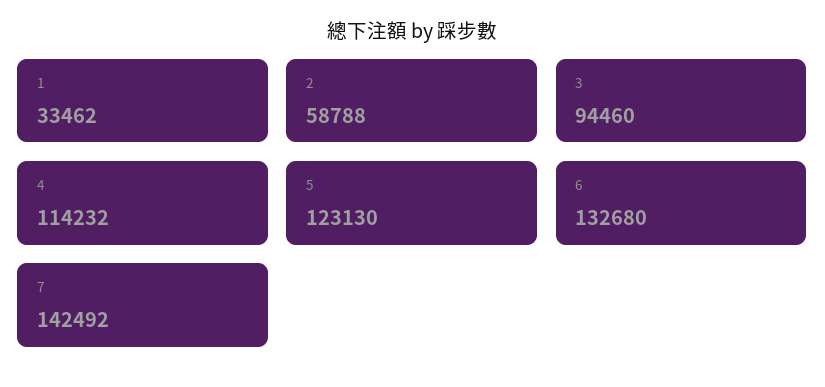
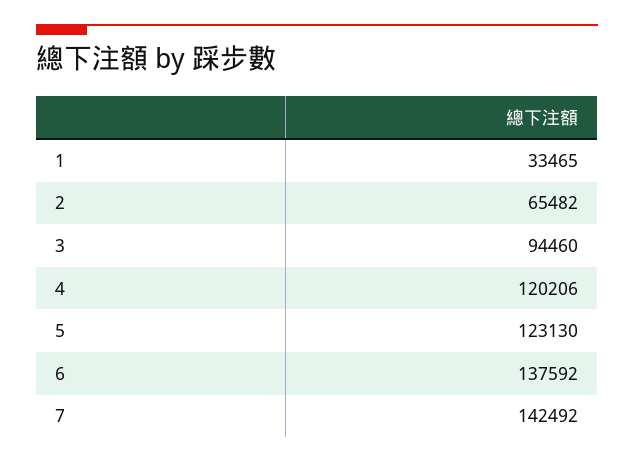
1: 33462 -> 33465
2: 58788 -> 65482
4: 114232 -> 120206
6: 132680 -> 137592

